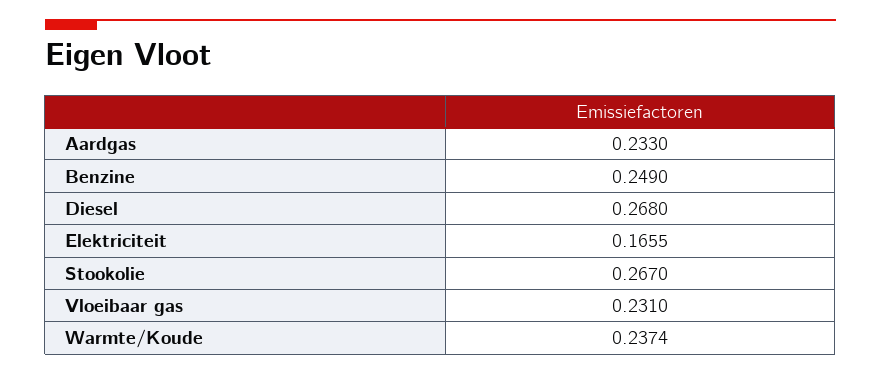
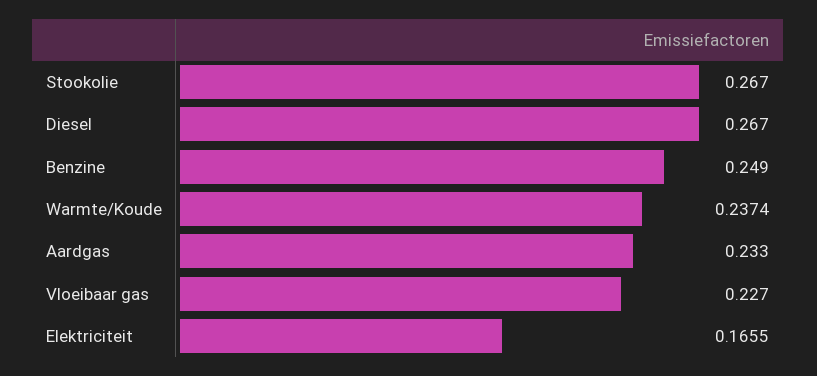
Diesel: 0.268 -> 0.267
Vloeibaar gas: 0.231 -> 0.227

